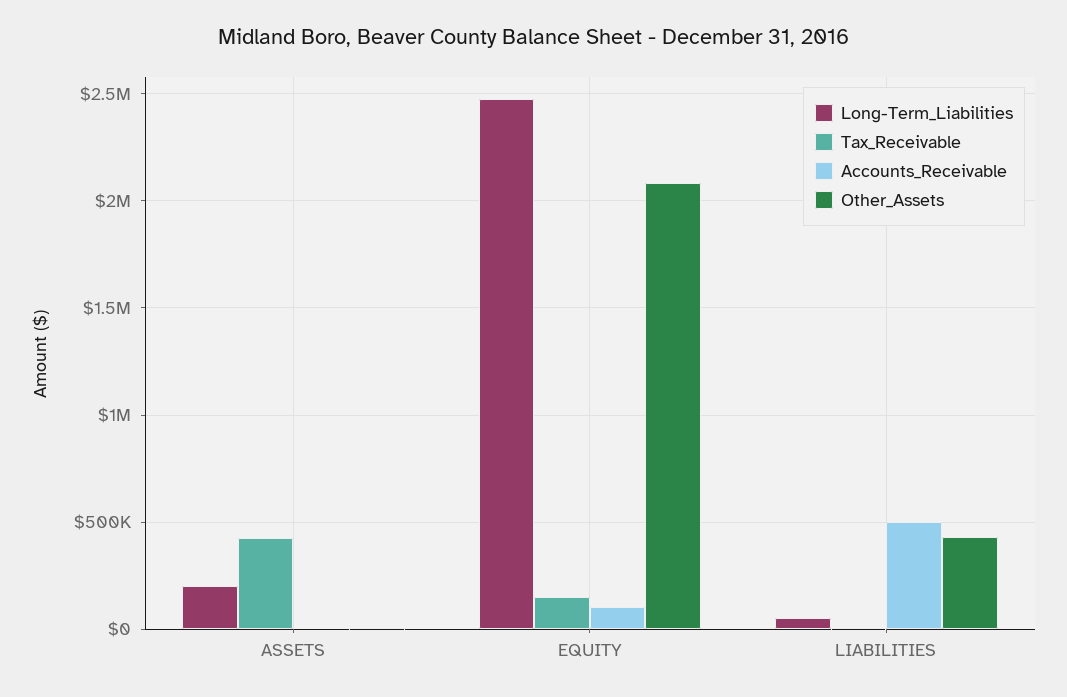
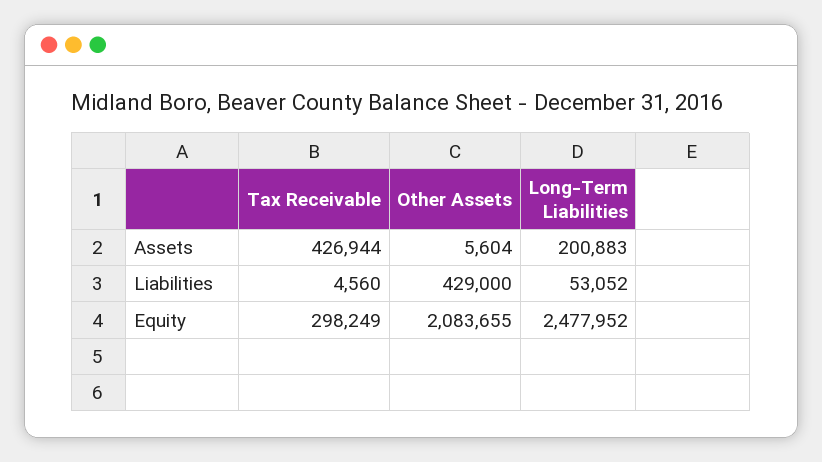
Accounts_Receivable, ASSETS: 0 -> none
Tax_Receivable, EQUITY: 150000 -> 298249
Accounts_Receivable, EQUITY: 100000 -> none
Accounts_Receivable, LIABILITIES: 500000 -> none

